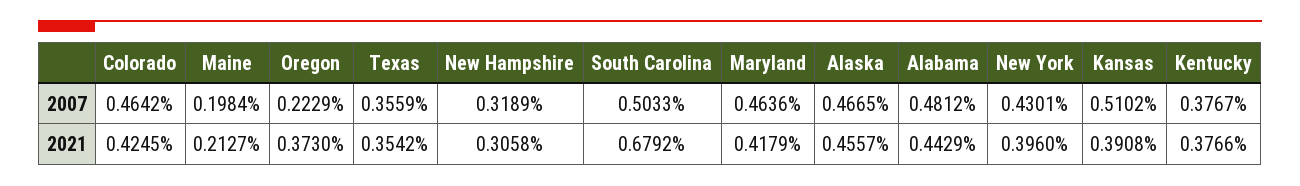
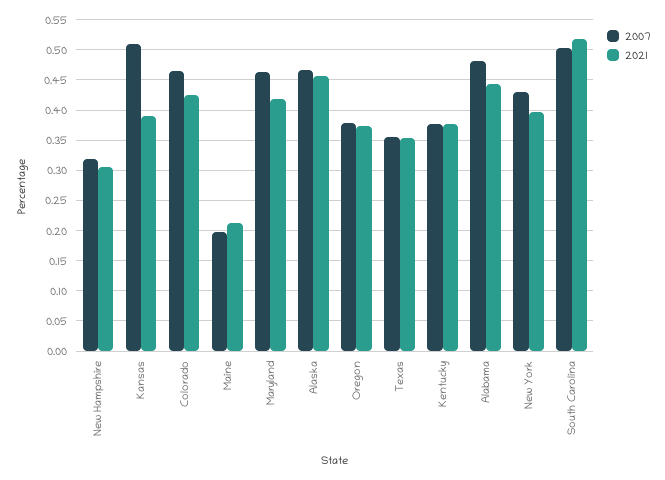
2007, Oregon: 0.2229 -> 0.38
2021, South Carolina: 0.6792 -> 0.52

